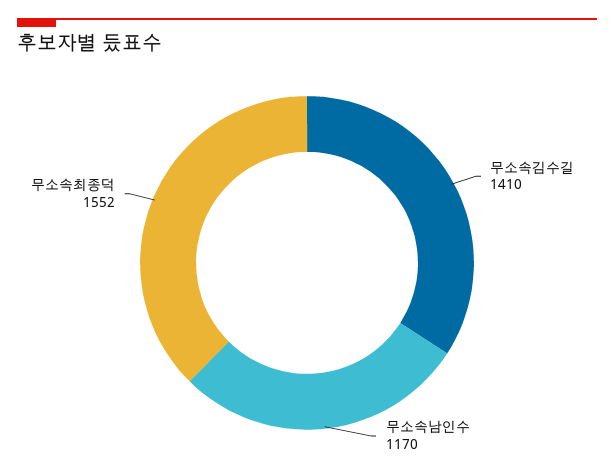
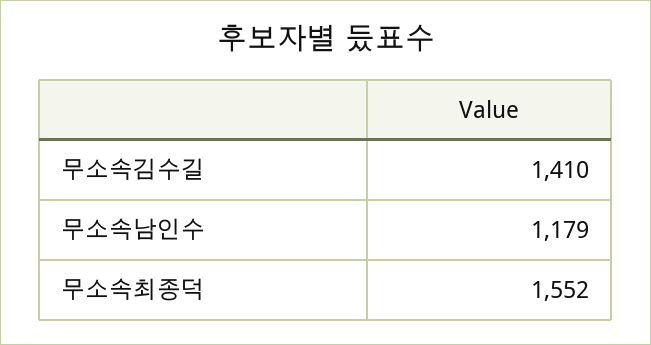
무소속남인수: 1170 -> 1179

